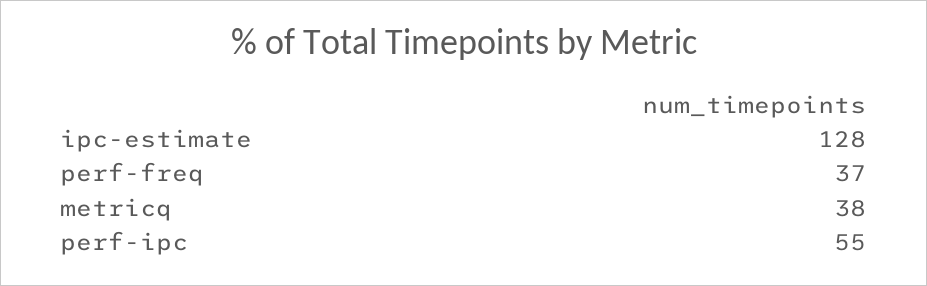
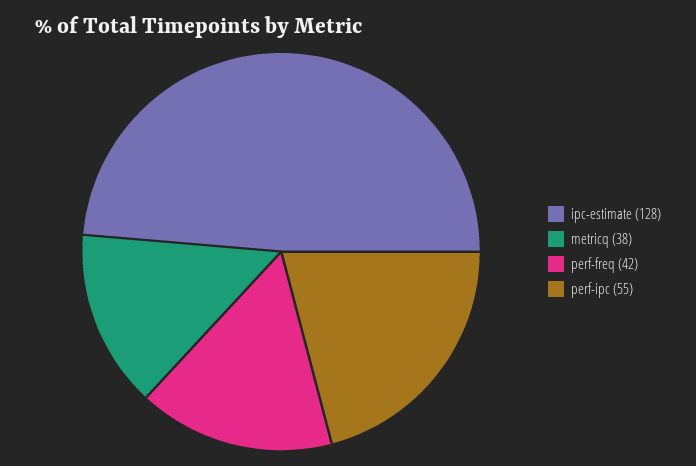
perf-freq: 37 -> 42

